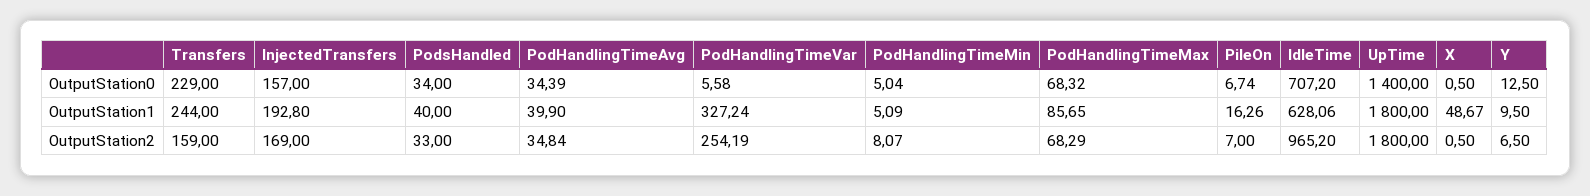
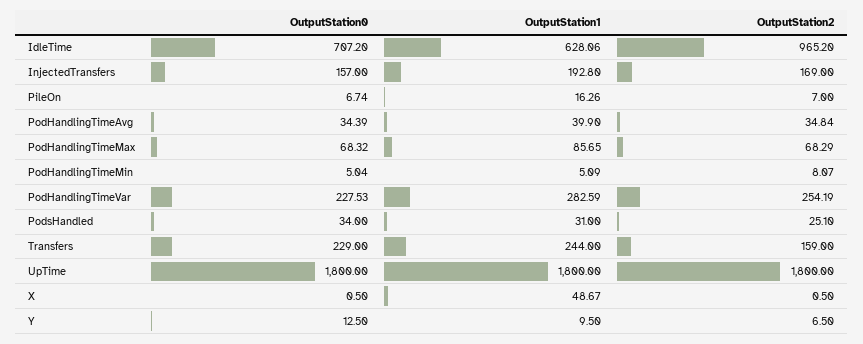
PodHandlingTimeVar, OutputStation0: 5.58 -> 227.53
UpTime, OutputStation0: 1400 -> 1800
PodsHandled, OutputStation1: 40 -> 31
PodHandlingTimeVar, OutputStation1: 327.24 -> 282.59
PodsHandled, OutputStation2: 33 -> 25.1

